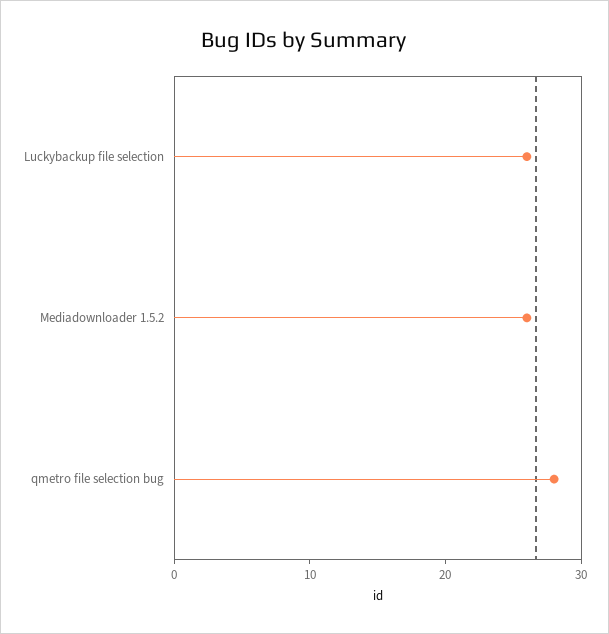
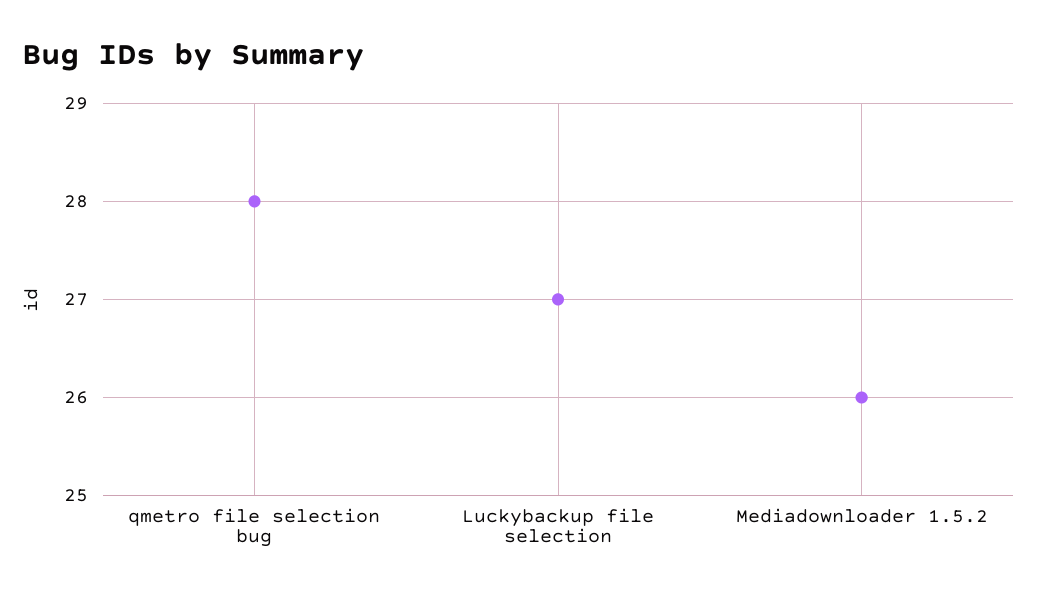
Luckybackup file selection: 26 -> 27

